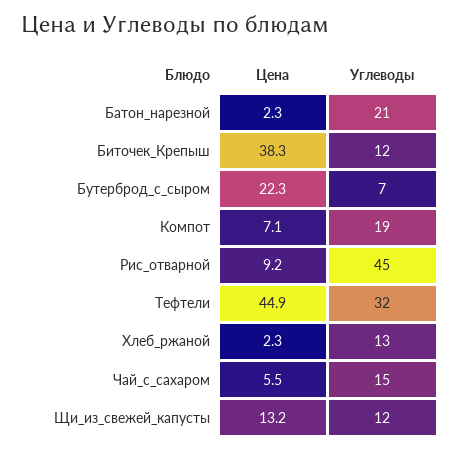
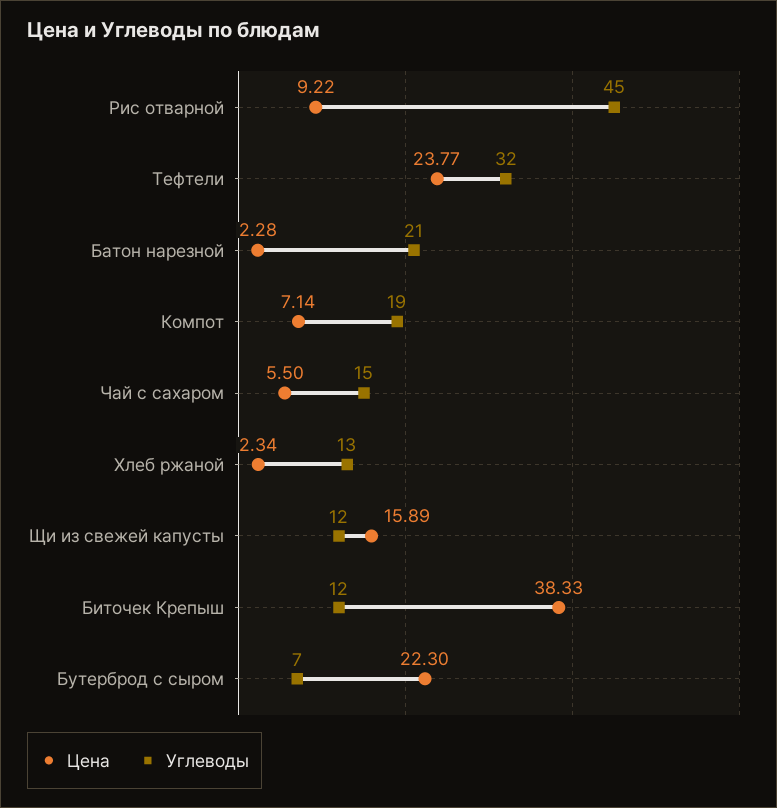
Цена, Тефтели: 44.9 -> 23.77
Цена, Щи_из_свежей_капусты: 13.2 -> 15.89

